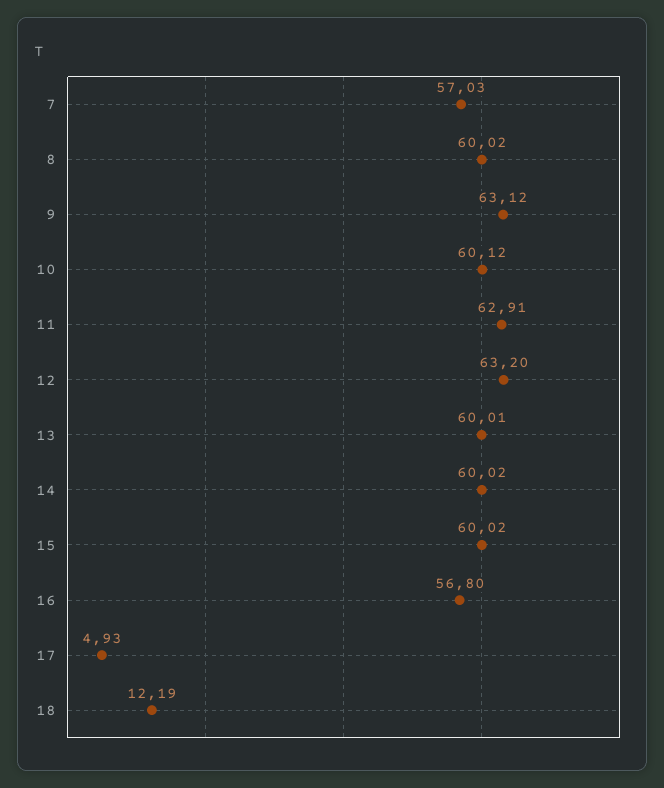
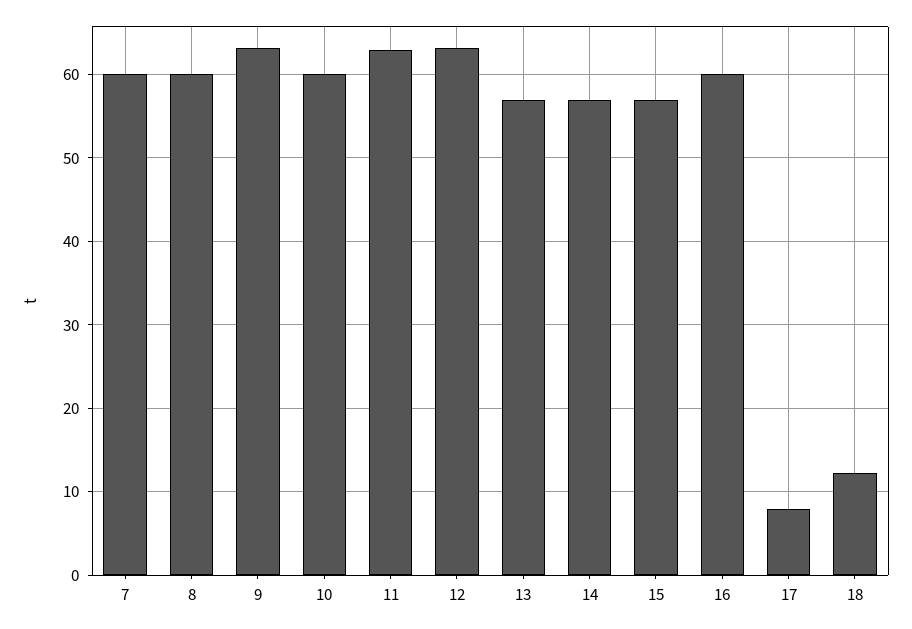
7: 57.03 -> 60
13: 60.01 -> 57
14: 60.02 -> 57
15: 60.02 -> 57
16: 56.8 -> 60
17: 4.93 -> 8

